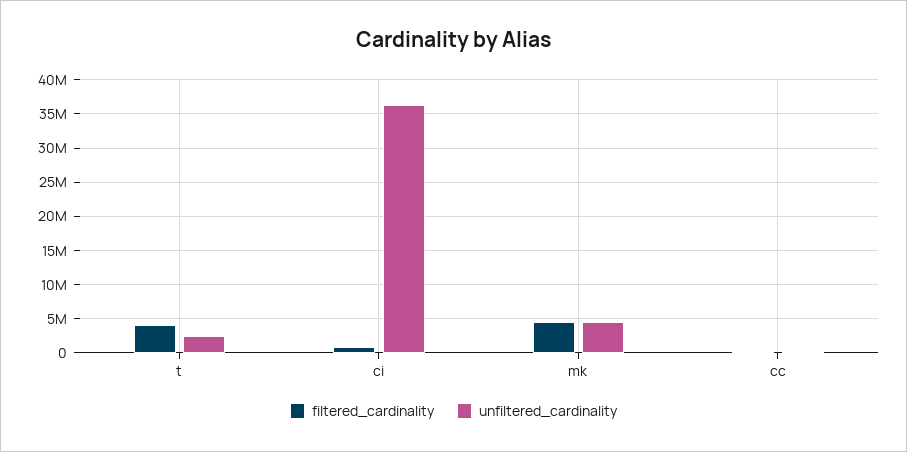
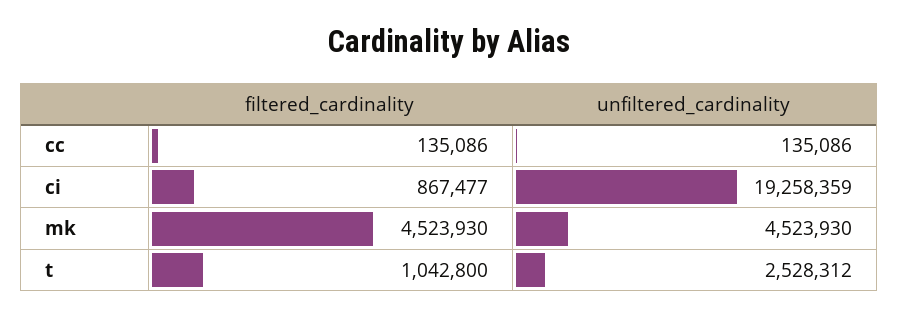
filtered_cardinality, t: 4000000 -> 1042800
unfiltered_cardinality, ci: 36000000 -> 19258359

